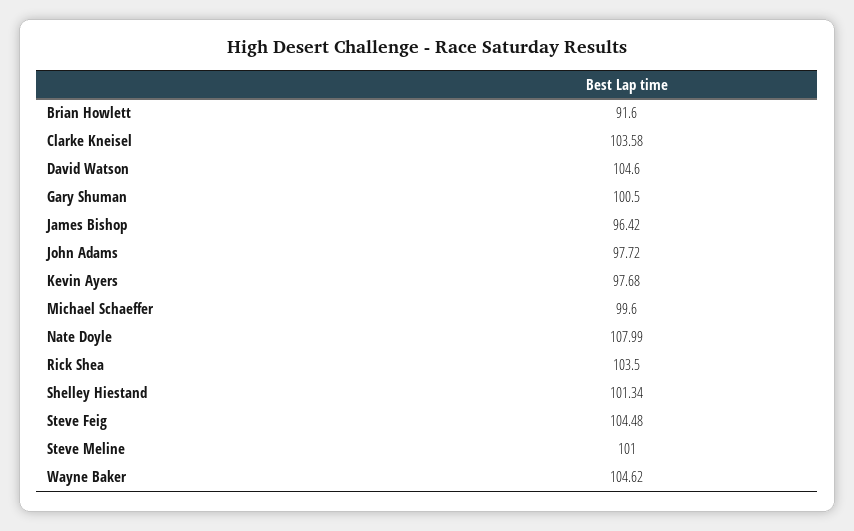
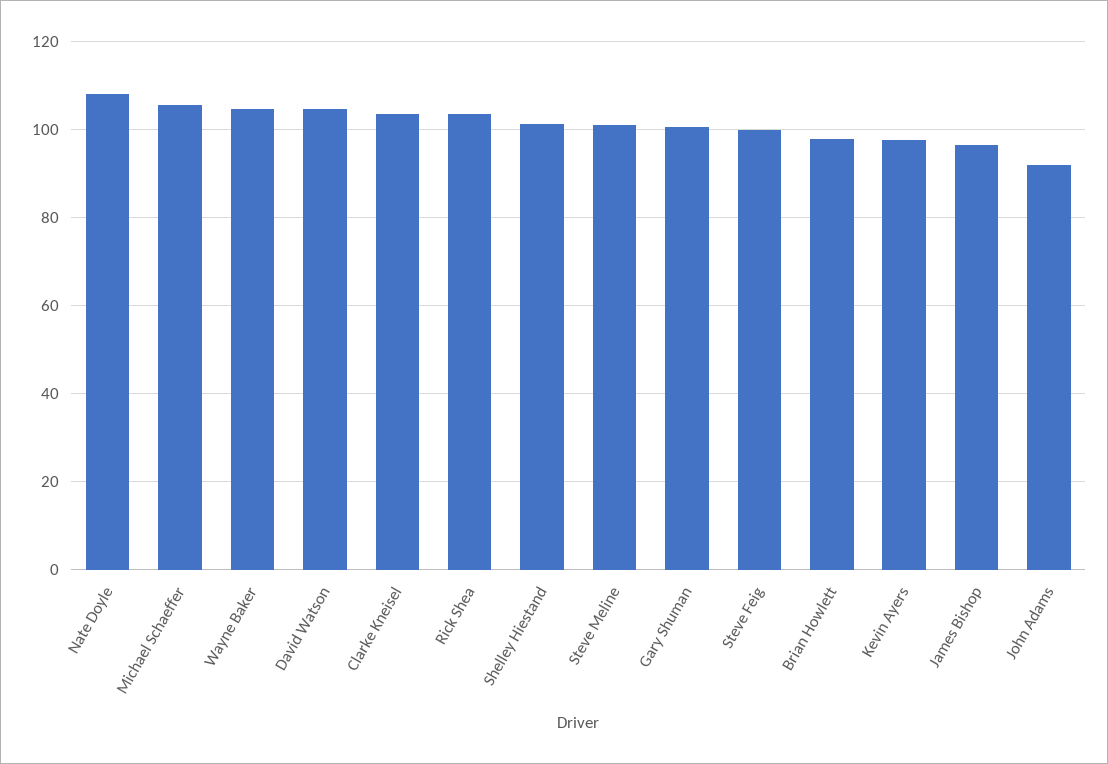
Brian Howlett: 91.6 -> 98
John Adams: 97.72 -> 92
Michael Schaeffer: 99.6 -> 106
Steve Feig: 104.48 -> 100

